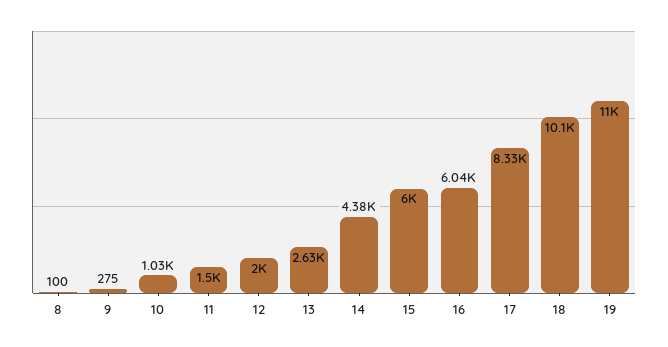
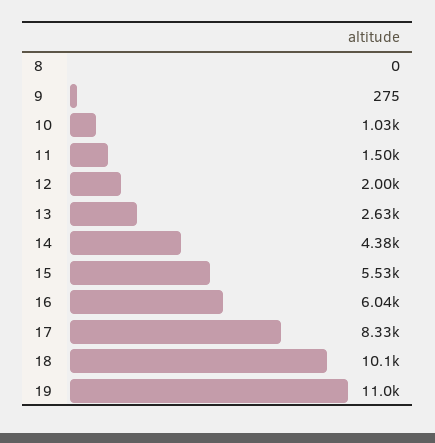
8: 100 -> 0
15: 6000 -> 5530

